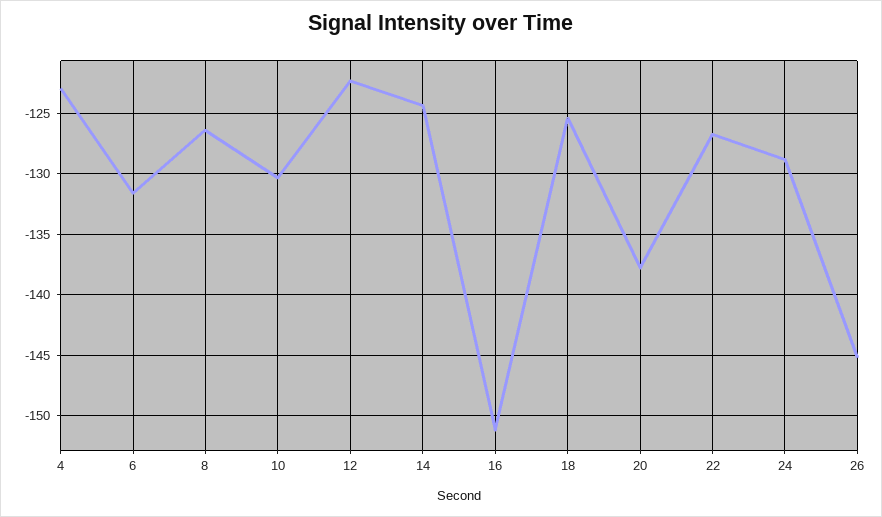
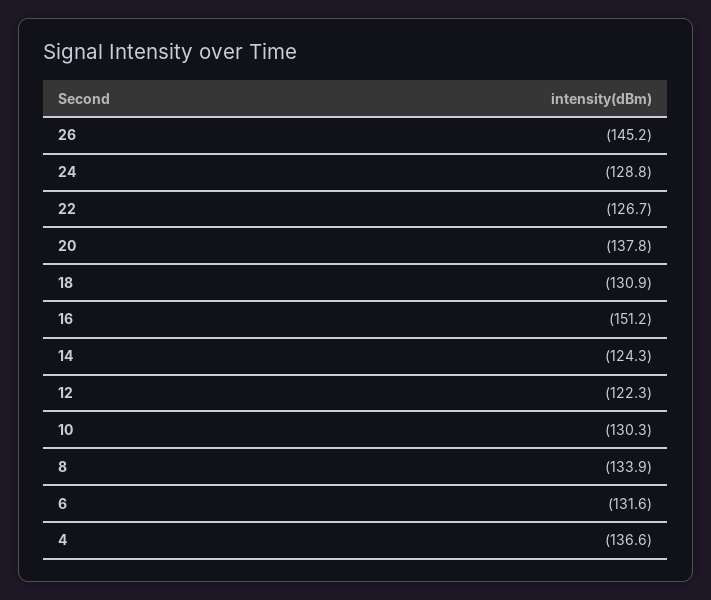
4: -123 -> -136.6
8: -126.5 -> -133.9
18: -125.5 -> -130.9

